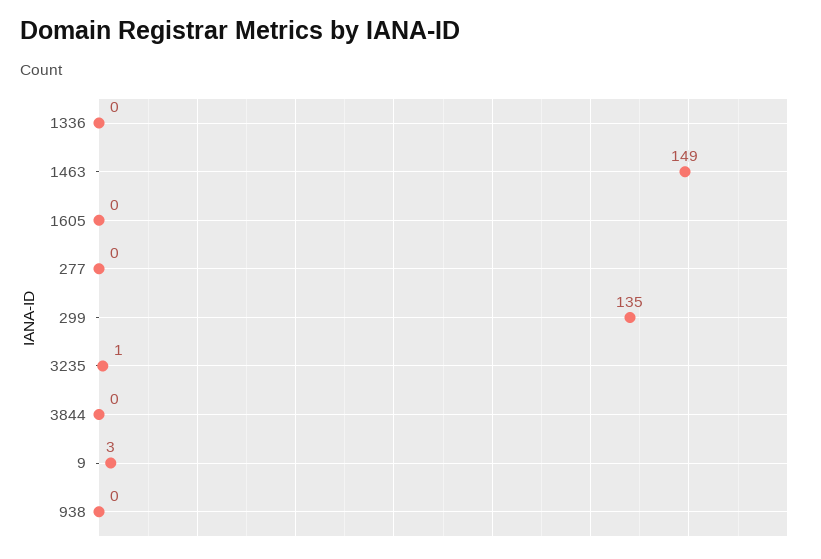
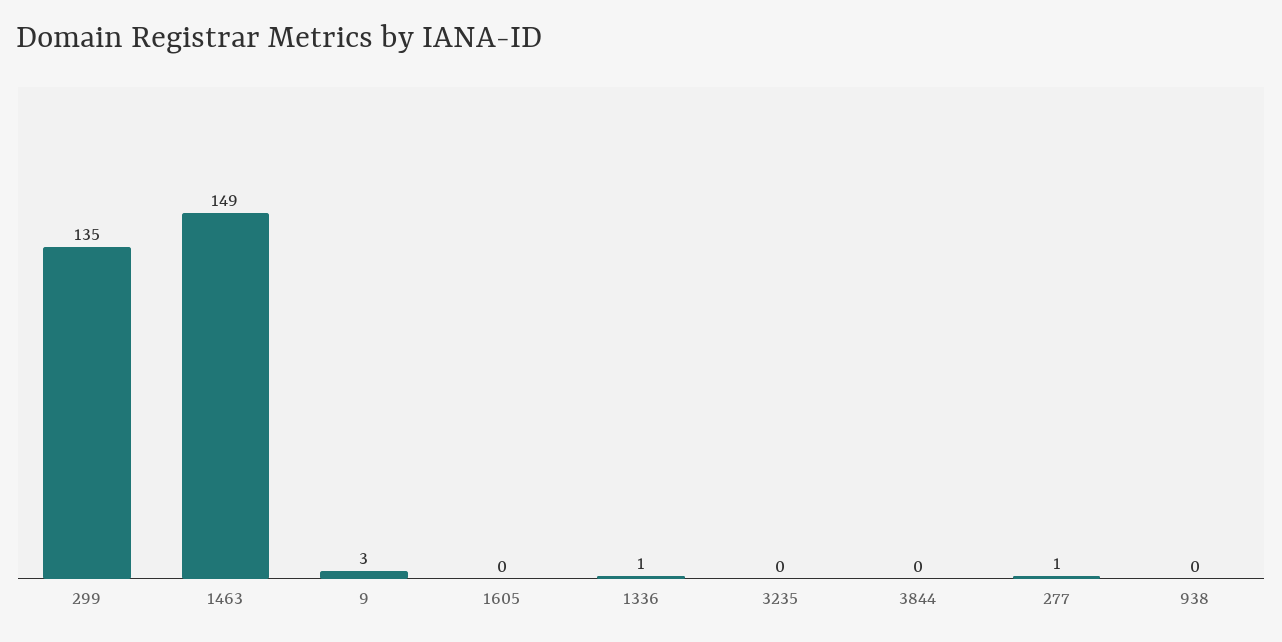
1336: 0 -> 1
277: 0 -> 1
3235: 1 -> 0

